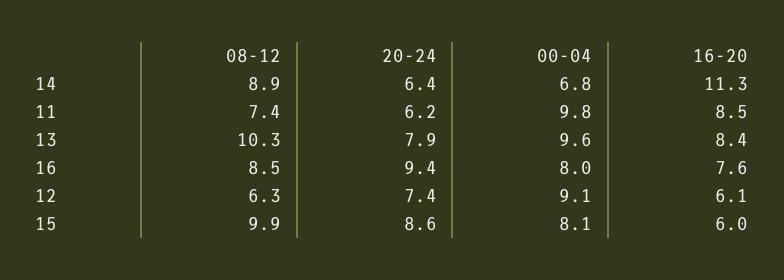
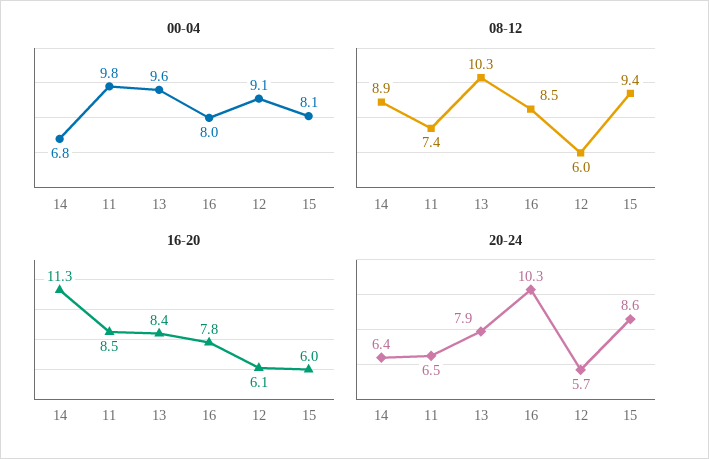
20-24, 11: 6.2 -> 6.5
20-24, 16: 9.4 -> 10.3
16-20, 16: 7.6 -> 7.8
08-12, 12: 6.3 -> 6
20-24, 12: 7.4 -> 5.7
08-12, 15: 9.9 -> 9.4

